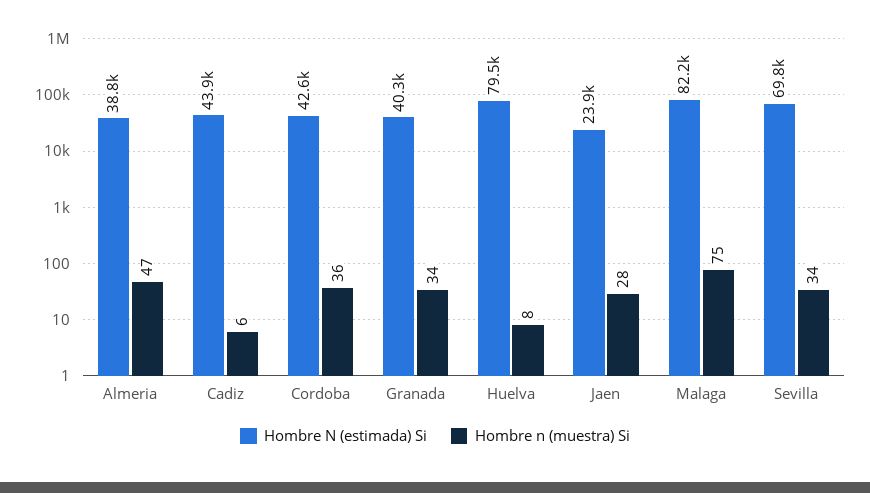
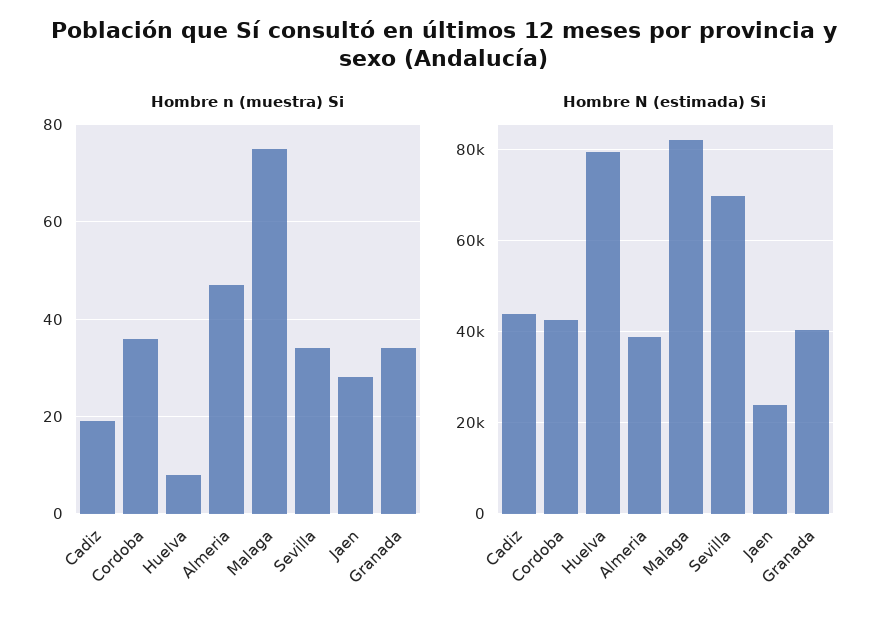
Hombre n (muestra) Si, Cadiz: 6 -> 20

